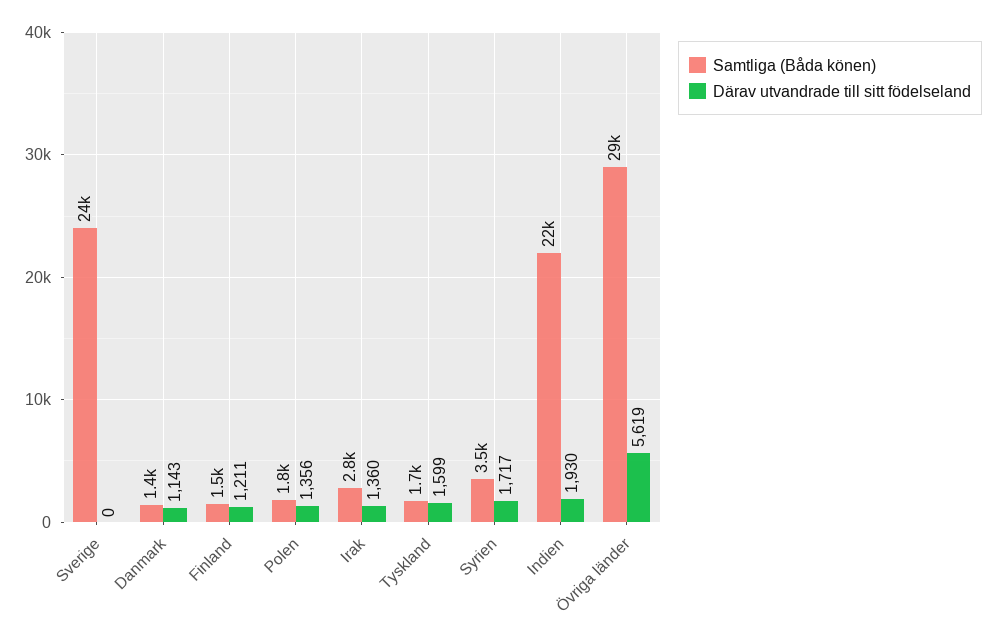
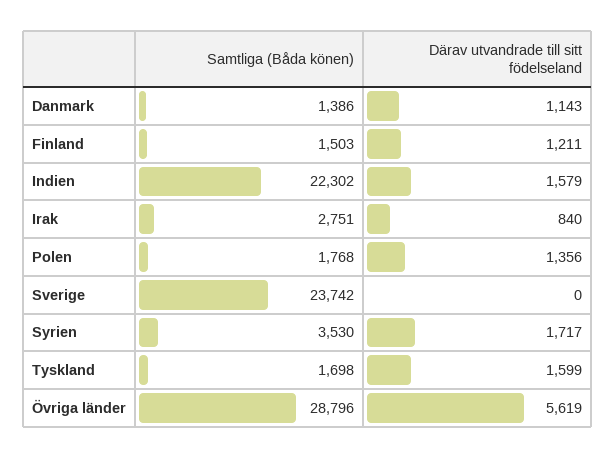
Därav utvandrade till sitt födelseland, Irak: 1360 -> 840
Därav utvandrade till sitt födelseland, Indien: 1930 -> 1579

